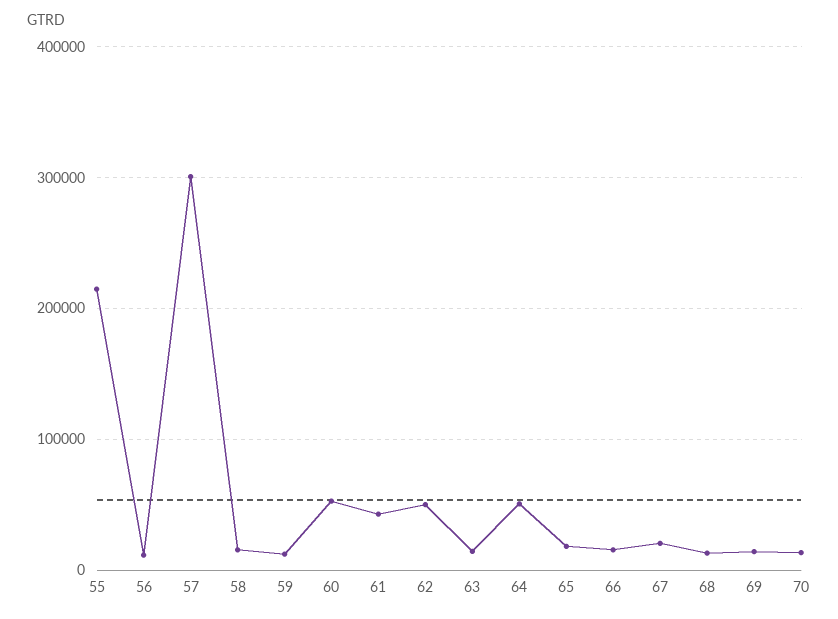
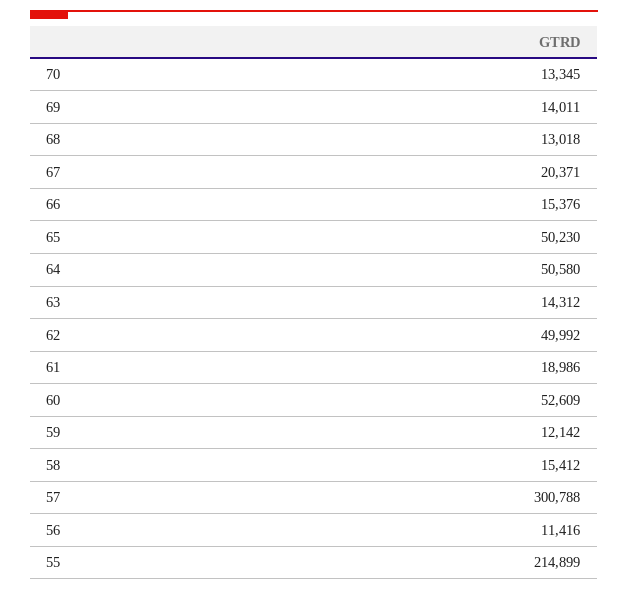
61: 40000 -> 18986
65: 20000 -> 50230

